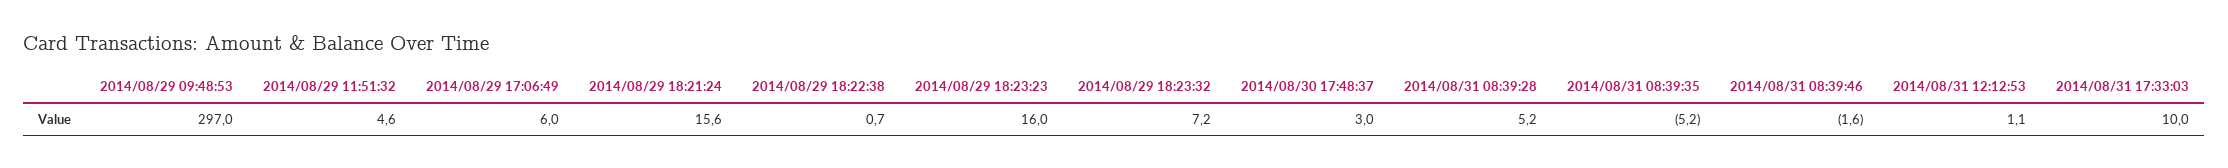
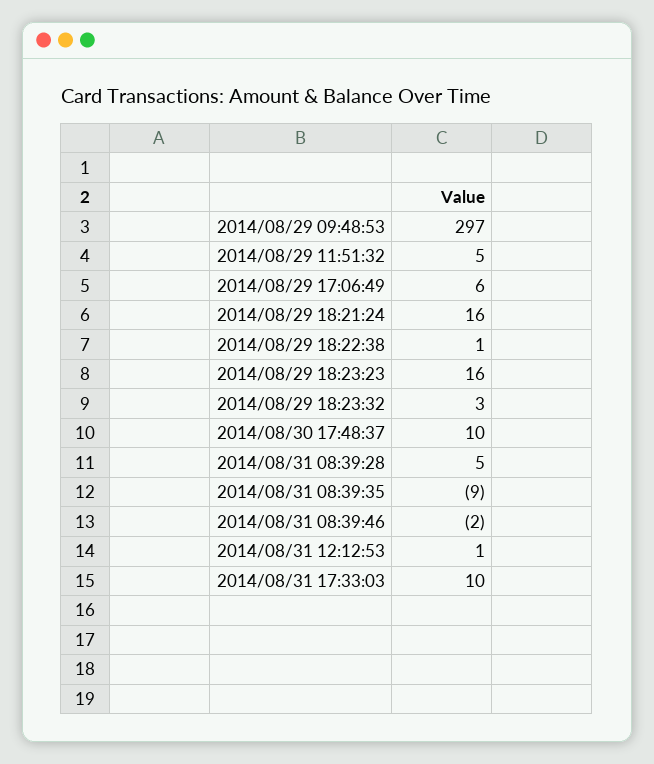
2014/08/29 18:23:32: 7.2 -> 3
2014/08/30 17:48:37: 3 -> 10
2014/08/31 08:39:35: -5.2 -> -9

